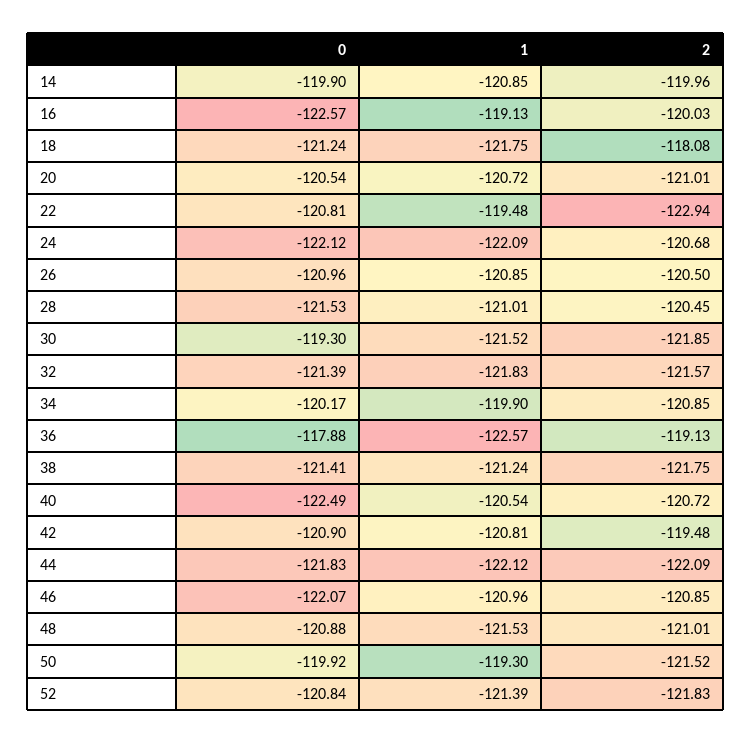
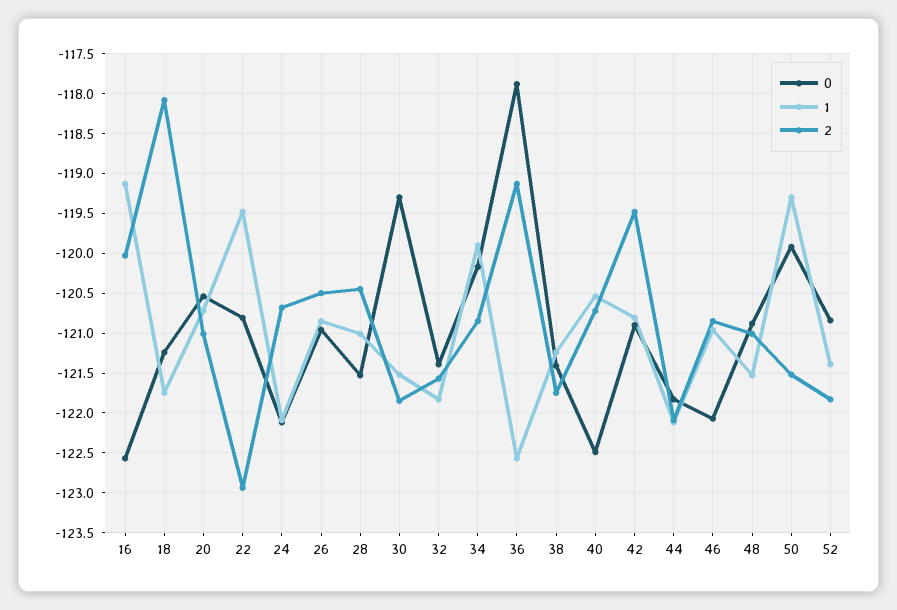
0, 14: -119.9 -> none
1, 14: -120.85 -> none
2, 14: -119.96 -> none

